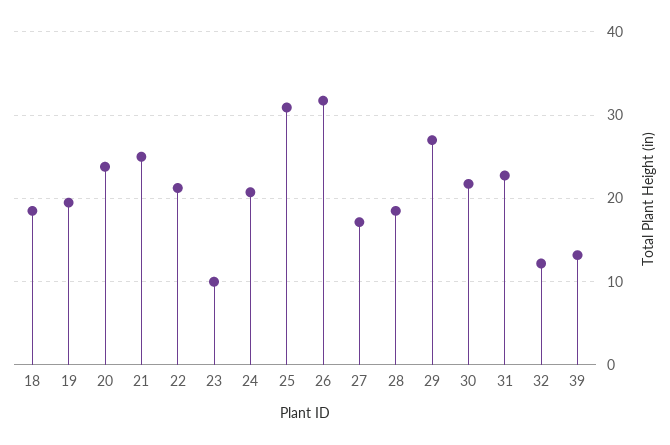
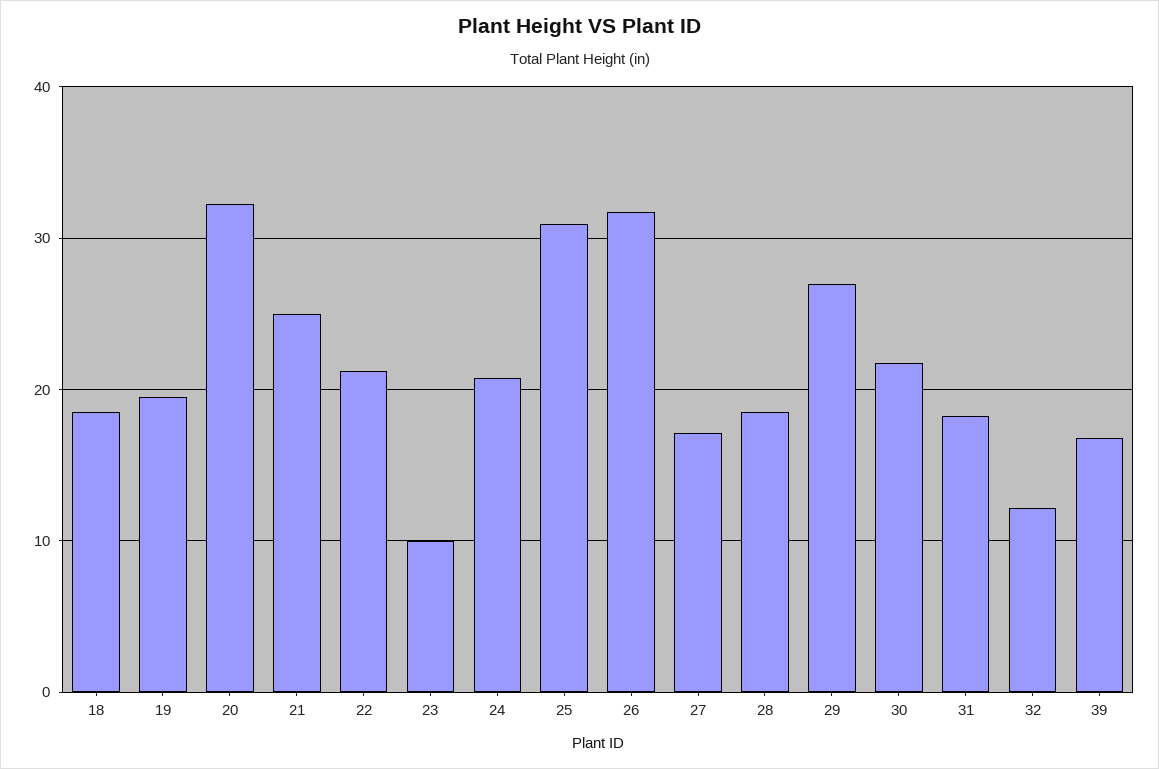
20: 24 -> 32
31: 23 -> 18
39: 13 -> 17

